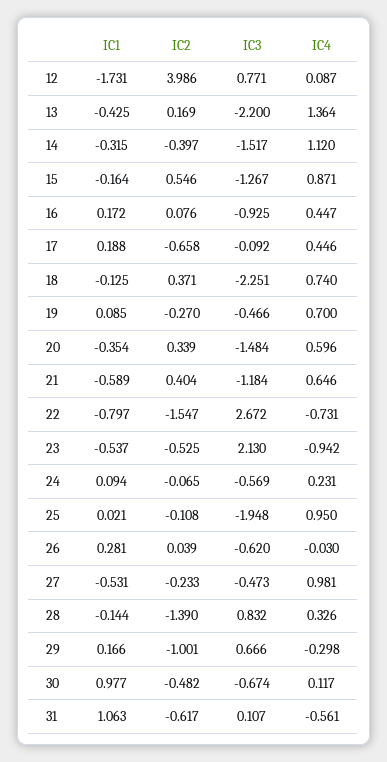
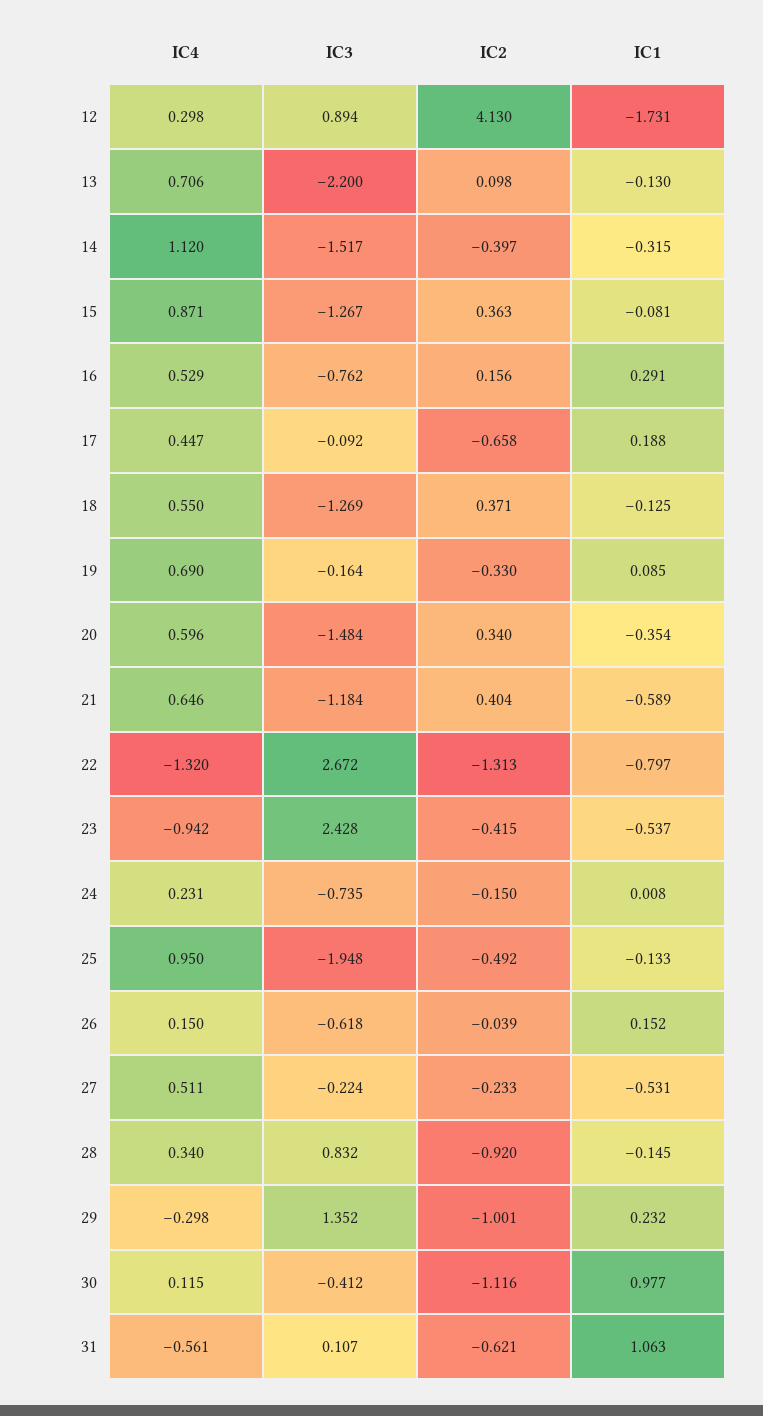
IC2, 12: 3.986 -> 4.13
IC3, 12: 0.771 -> 0.894
IC4, 12: 0.087 -> 0.298
IC1, 13: -0.425 -> -0.13
IC2, 13: 0.169 -> 0.098
IC4, 13: 1.364 -> 0.706
IC1, 15: -0.164 -> -0.081
IC2, 15: 0.546 -> 0.363
IC1, 16: 0.172 -> 0.291
IC2, 16: 0.076 -> 0.156
IC3, 16: -0.925 -> -0.762
IC4, 16: 0.447 -> 0.529
IC4, 17: 0.446 -> 0.447
IC3, 18: -2.251 -> -1.269
IC4, 18: 0.74 -> 0.55
IC2, 19: -0.27 -> -0.33
IC3, 19: -0.466 -> -0.164
IC4, 19: 0.7 -> 0.69
IC2, 20: 0.339 -> 0.34
IC2, 22: -1.547 -> -1.313
IC4, 22: -0.731 -> -1.32
IC2, 23: -0.525 -> -0.415
IC3, 23: 2.13 -> 2.428
IC1, 24: 0.094 -> 0.008
IC2, 24: -0.065 -> -0.15
IC3, 24: -0.569 -> -0.735
IC1, 25: 0.021 -> -0.133
IC2, 25: -0.108 -> -0.492
IC1, 26: 0.281 -> 0.152
IC2, 26: 0.039 -> -0.039
IC3, 26: -0.62 -> -0.618
IC4, 26: -0.03 -> 0.15
IC3, 27: -0.473 -> -0.224
IC4, 27: 0.981 -> 0.511
IC1, 28: -0.144 -> -0.145
IC2, 28: -1.39 -> -0.92
IC4, 28: 0.326 -> 0.34
IC1, 29: 0.166 -> 0.232
IC3, 29: 0.666 -> 1.352
IC2, 30: -0.482 -> -1.116
IC3, 30: -0.674 -> -0.412
IC4, 30: 0.117 -> 0.115
IC2, 31: -0.617 -> -0.621

